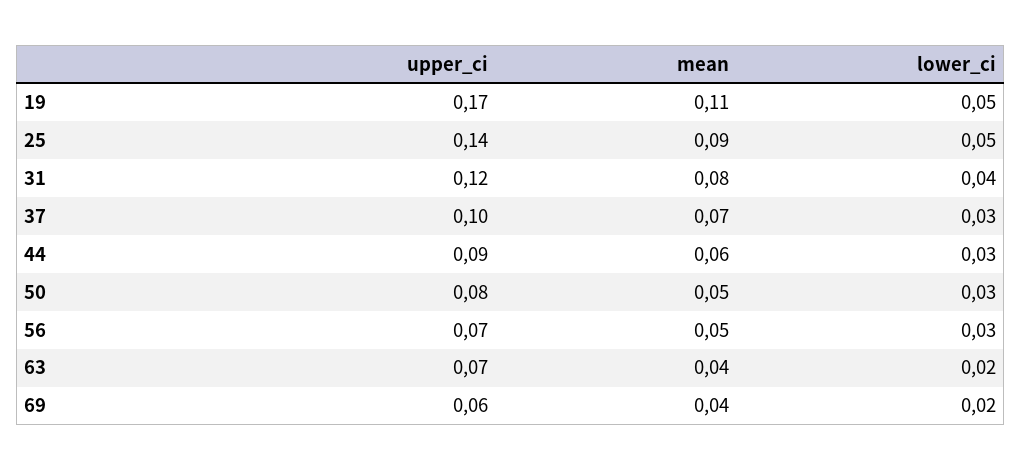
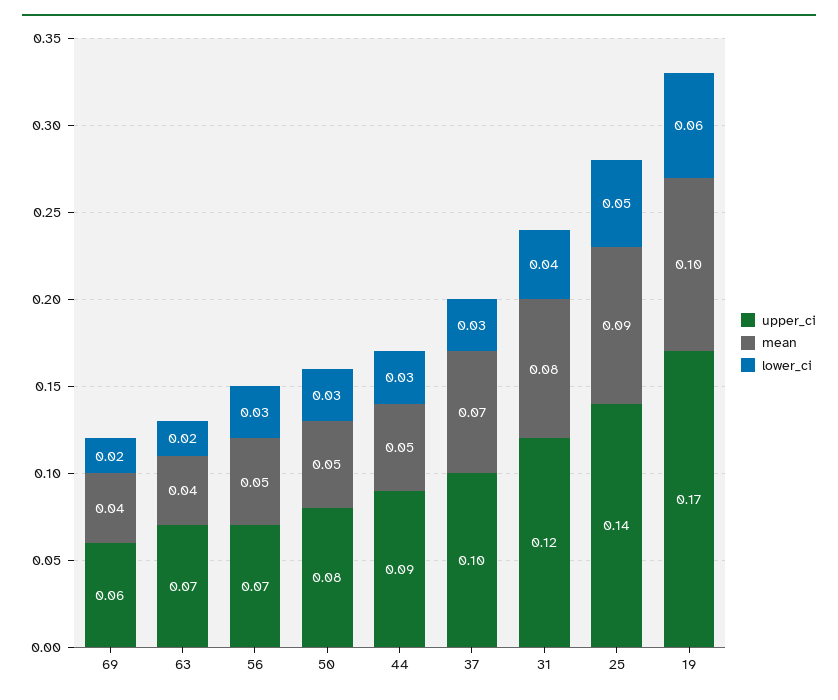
mean, 19: 0.11 -> 0.1
lower_ci, 19: 0.05 -> 0.06
mean, 44: 0.06 -> 0.05

